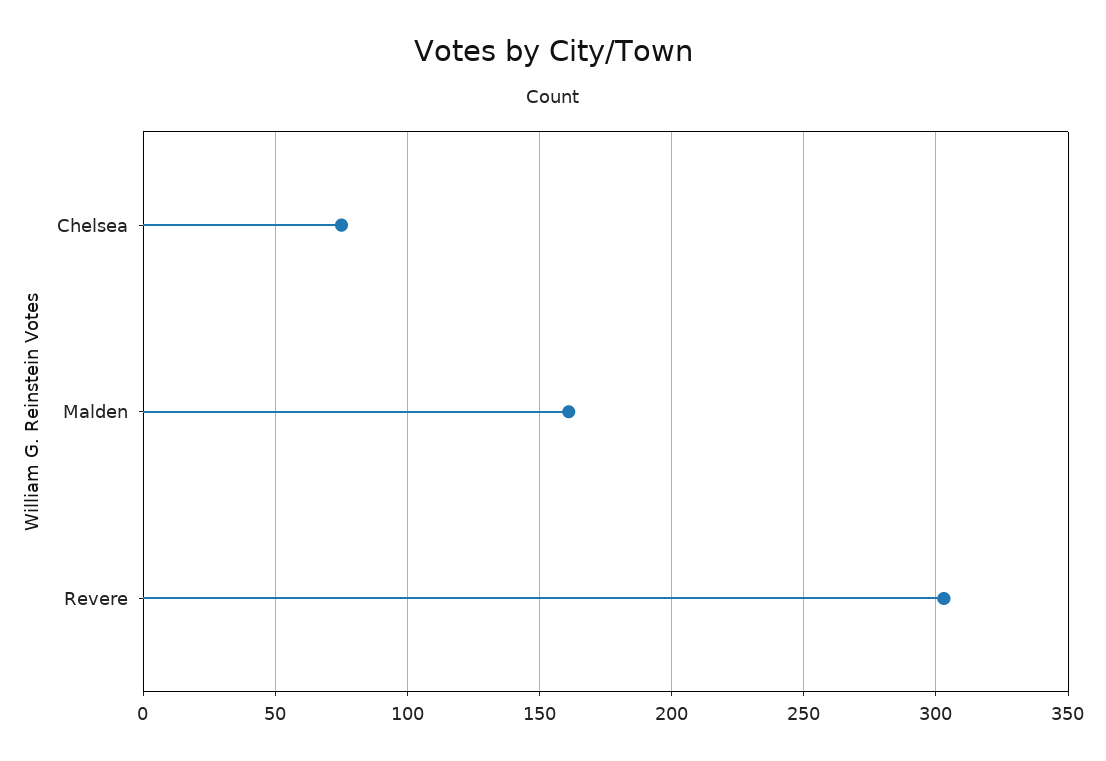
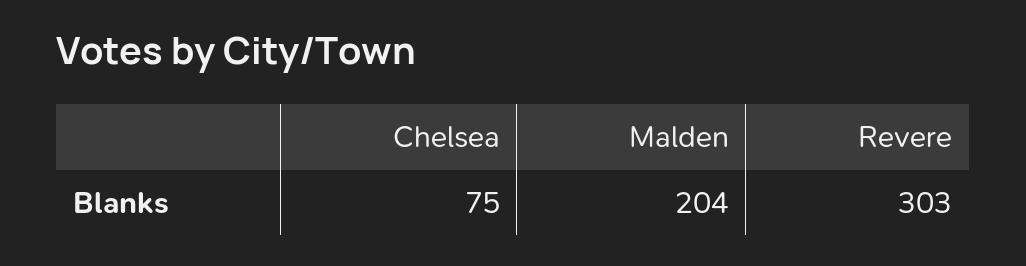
Malden: 160 -> 204

